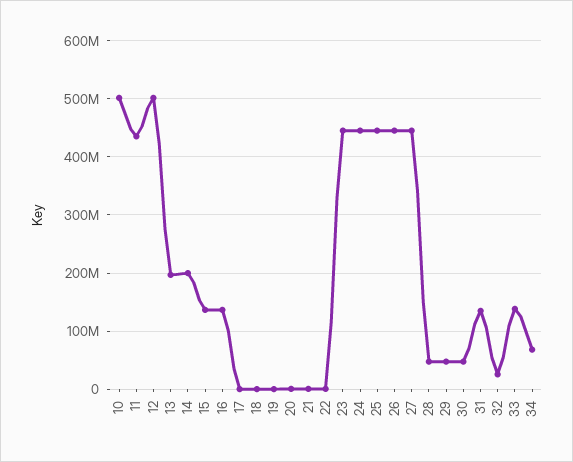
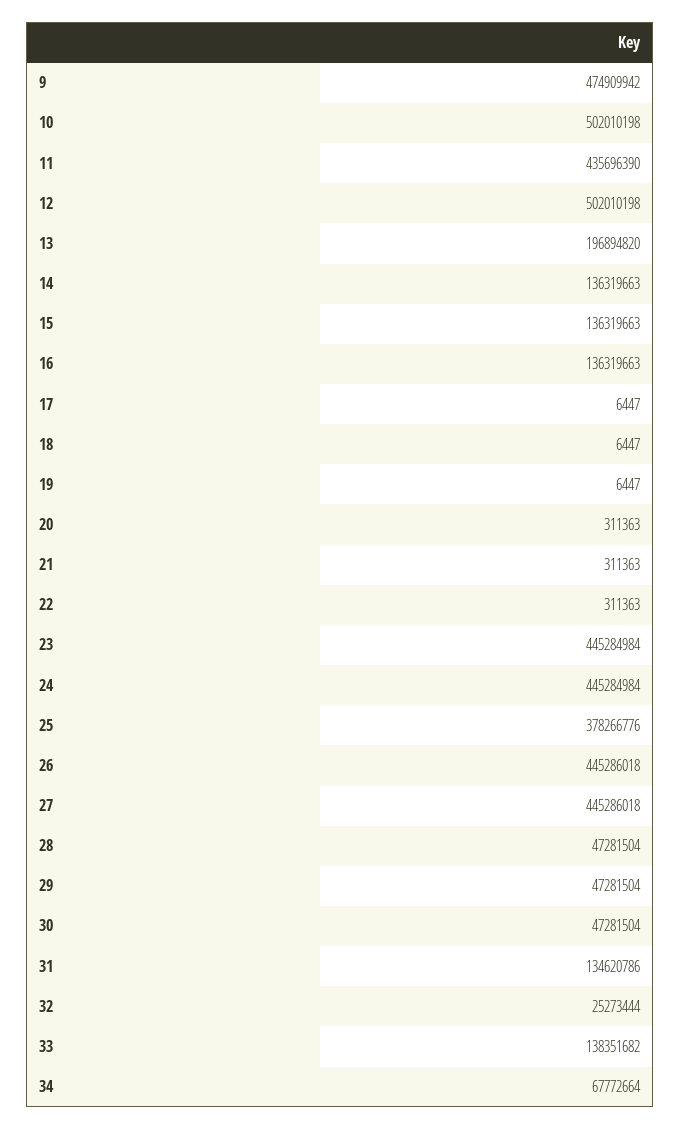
14: 200000000 -> 136319663
25: 440000000 -> 378266776
9: none -> 474909942

